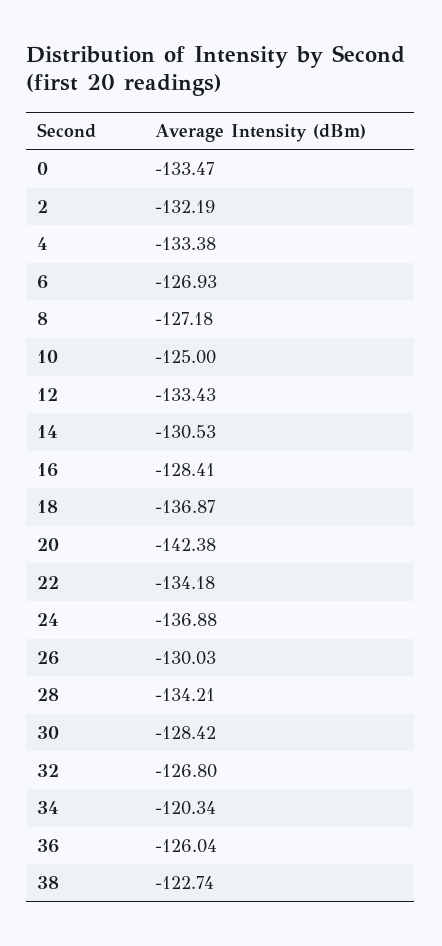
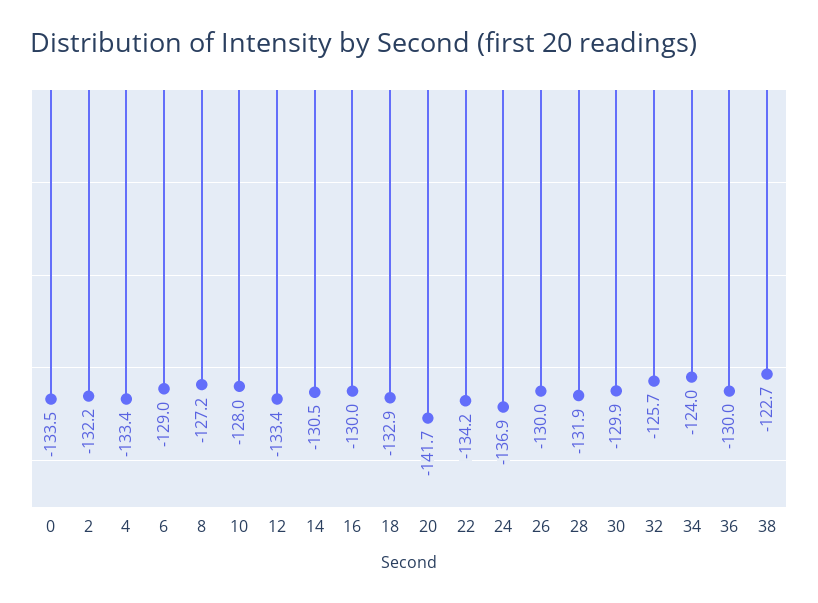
6: -126.93 -> -129
10: -125 -> -128
16: -128.41 -> -130
18: -136.87 -> -132.9
20: -142.38 -> -141.7
28: -134.21 -> -131.9
30: -128.42 -> -129.9
32: -126.8 -> -125.7
34: -120.34 -> -124
36: -126.04 -> -130

